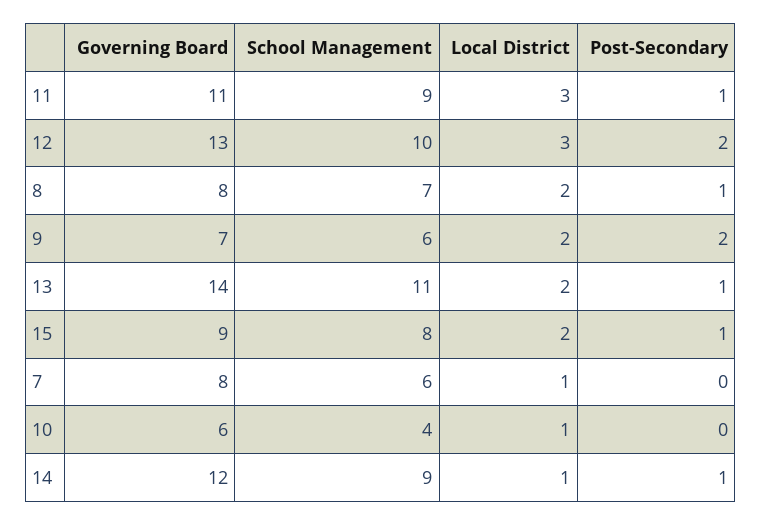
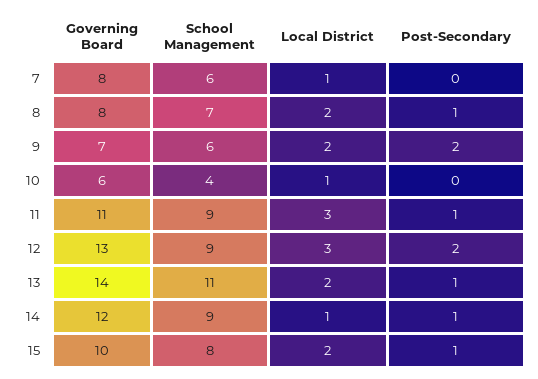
School Management, 12: 10 -> 9
Governing Board, 15: 9 -> 10

